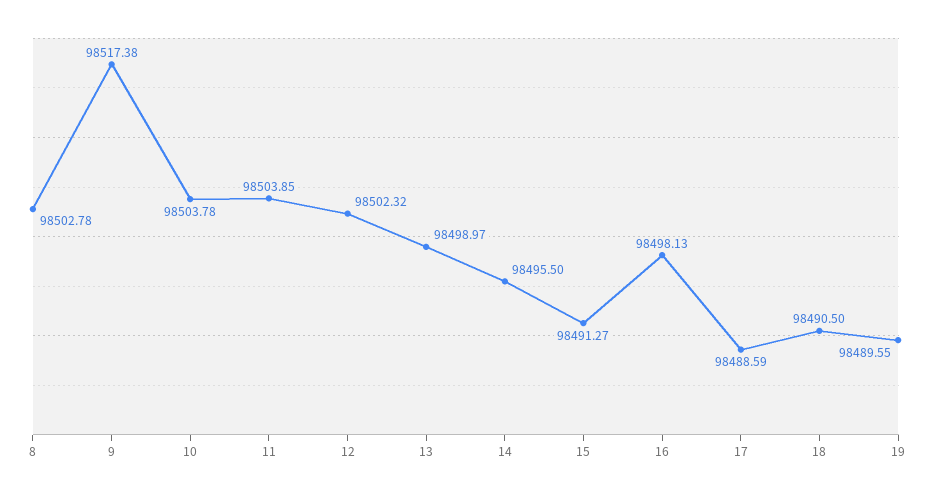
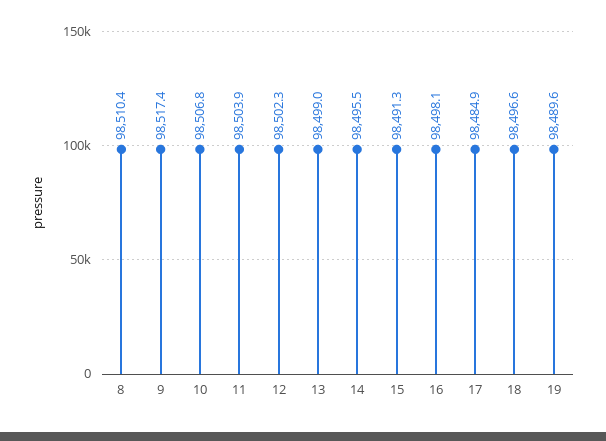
8: 98502.78 -> 98510.4
10: 98503.78 -> 98506.8
17: 98488.59 -> 98484.9
18: 98490.5 -> 98496.6

